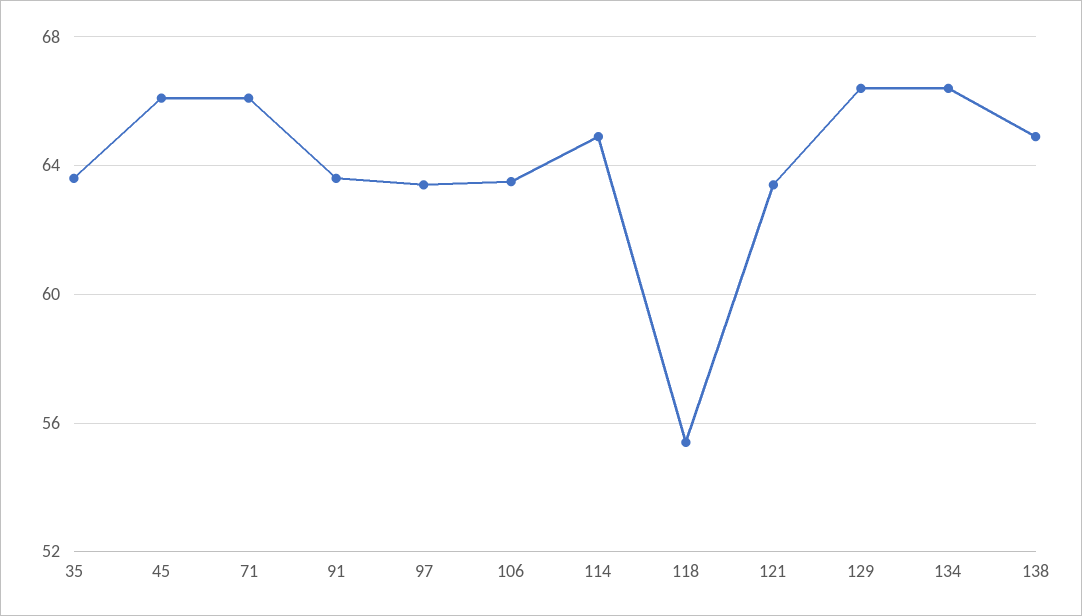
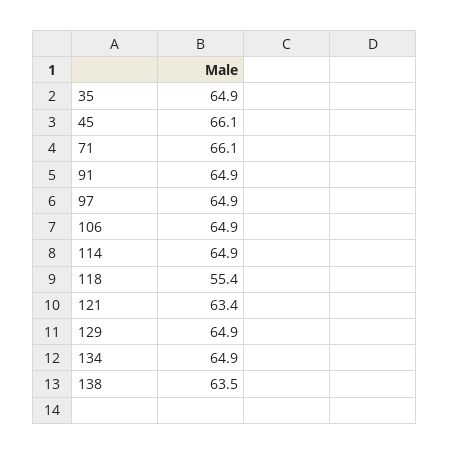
35: 63.5 -> 64.9
91: 63.5 -> 64.9
97: 63.5 -> 64.9
106: 63.5 -> 64.9
129: 66.5 -> 64.9
134: 66.5 -> 64.9
138: 65 -> 63.5

